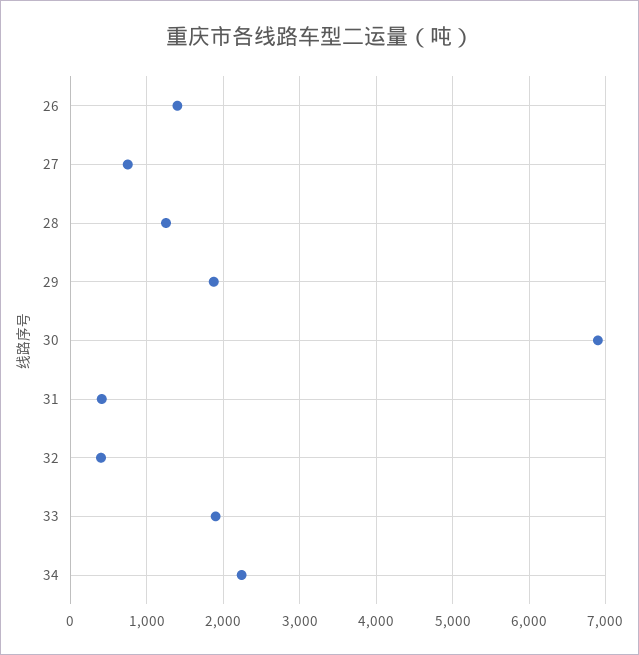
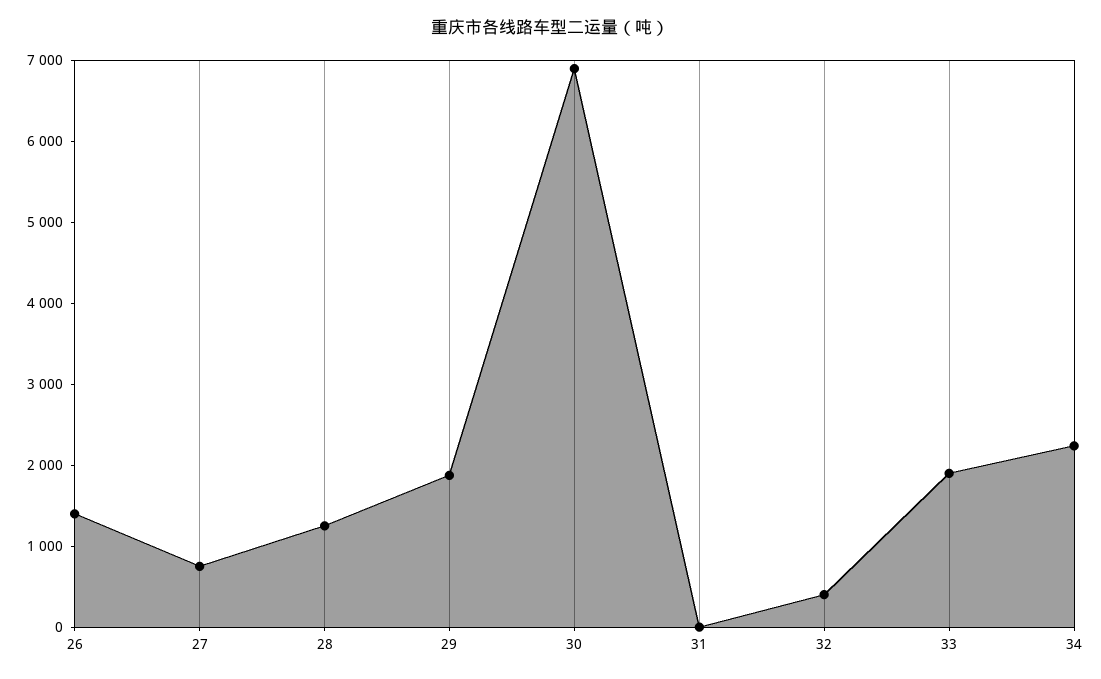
31: 400 -> 0

